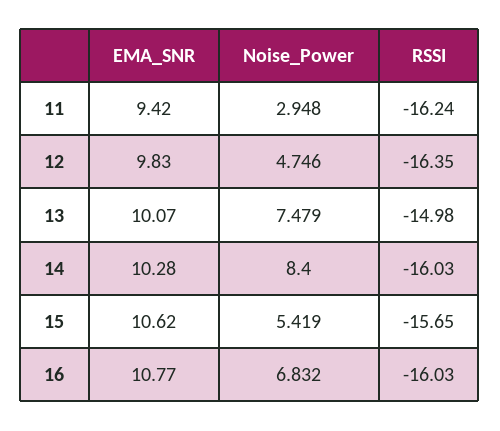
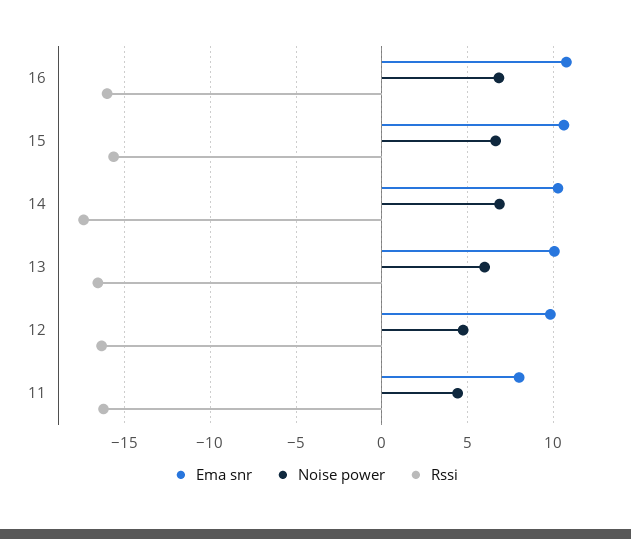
EMA_SNR, 11: 9.42 -> 8
Noise_Power, 11: 2.948 -> 4.5
Noise_Power, 13: 7.479 -> 6
RSSI, 13: -14.98 -> -16.5
Noise_Power, 14: 8.4 -> 7
RSSI, 14: -16.03 -> -17.5
Noise_Power, 15: 5.419 -> 6.5

